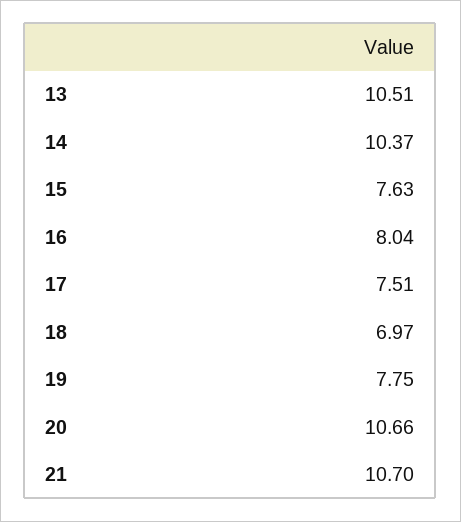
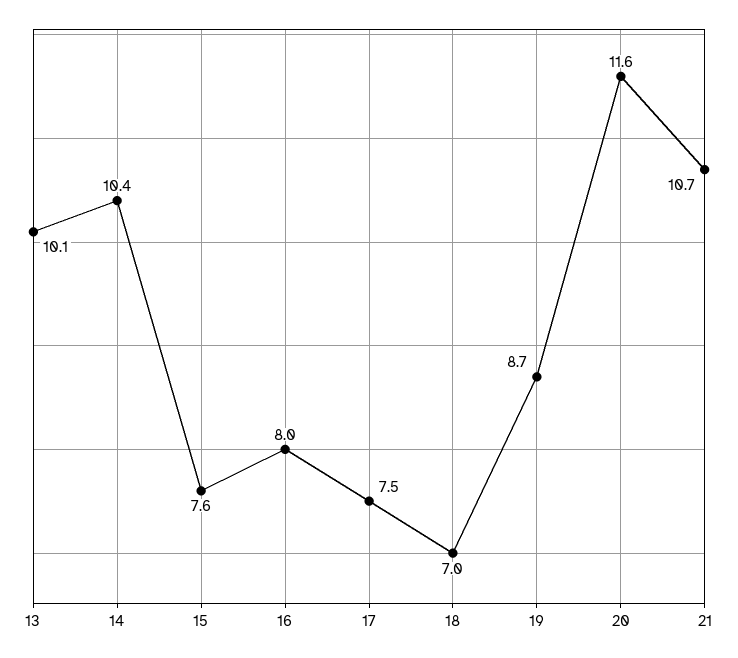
13: 10.51 -> 10.1
19: 7.75 -> 8.7
20: 10.66 -> 11.6

